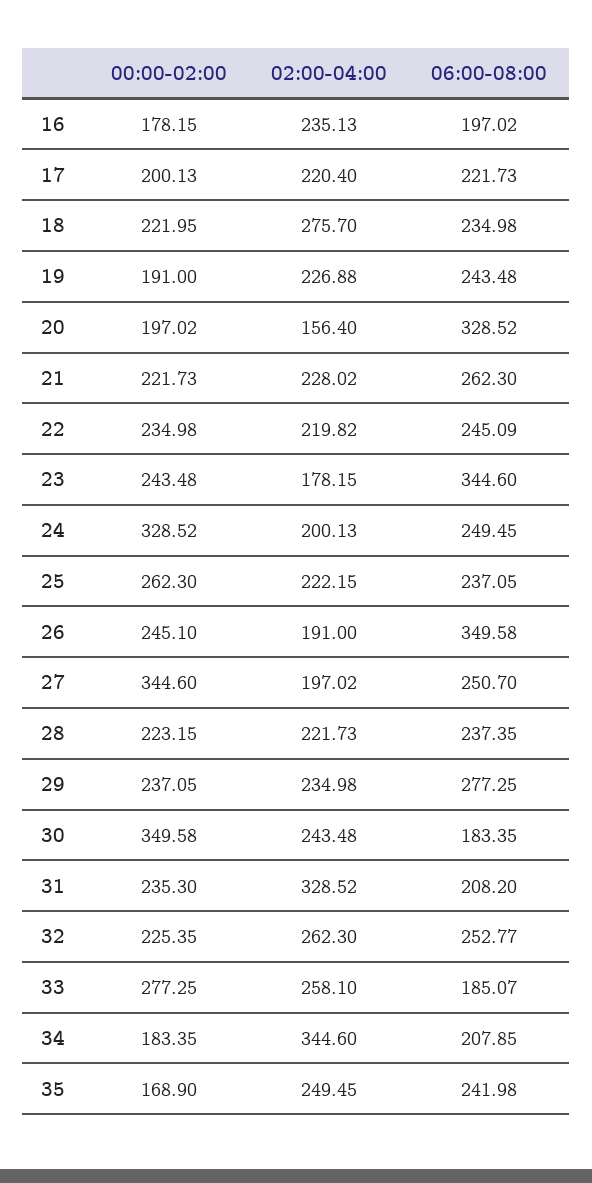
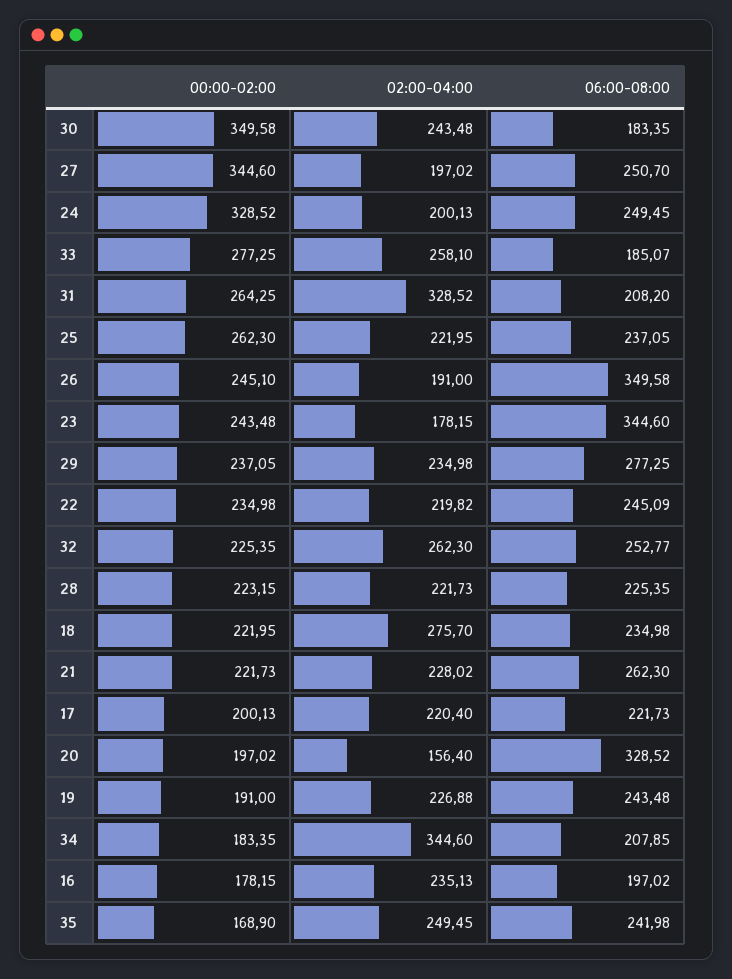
02:00-04:00, 25: 222.15 -> 221.95
06:00-08:00, 28: 237.35 -> 225.35
00:00-02:00, 31: 235.3 -> 264.25

